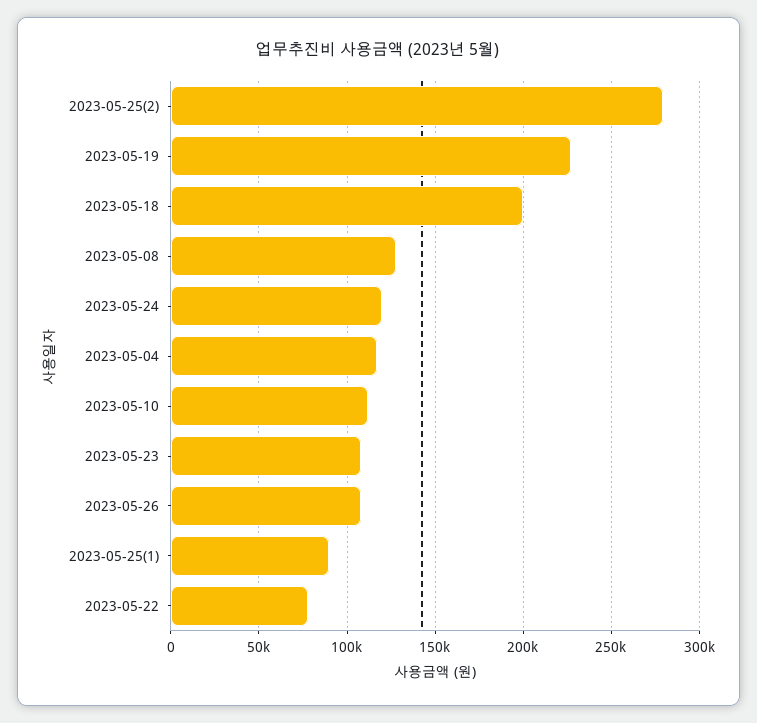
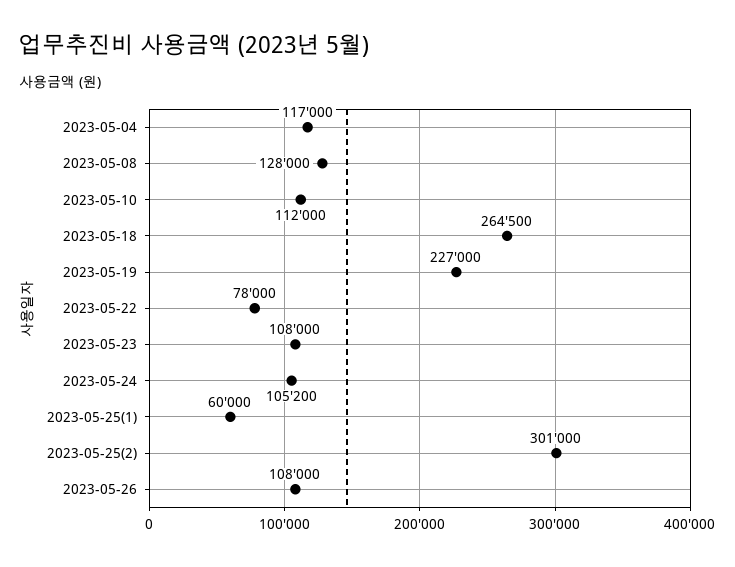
2023-05-25(2): 280000 -> 301000
2023-05-18: 200000 -> 264500
2023-05-24: 120000 -> 105200
2023-05-25(1): 90000 -> 60000

